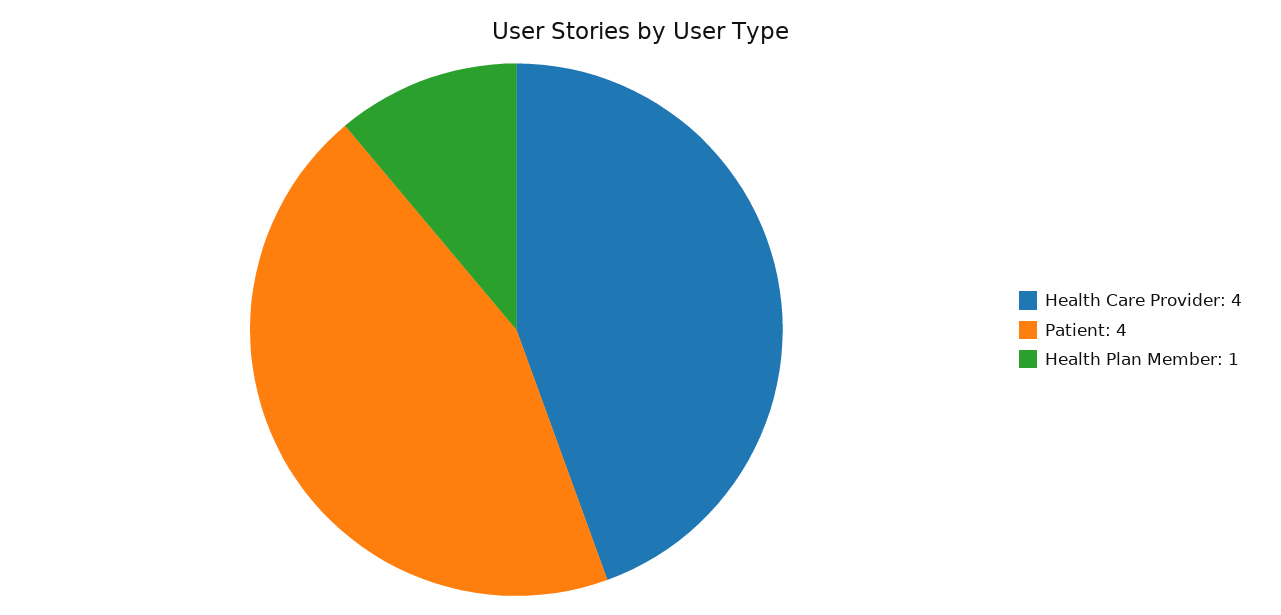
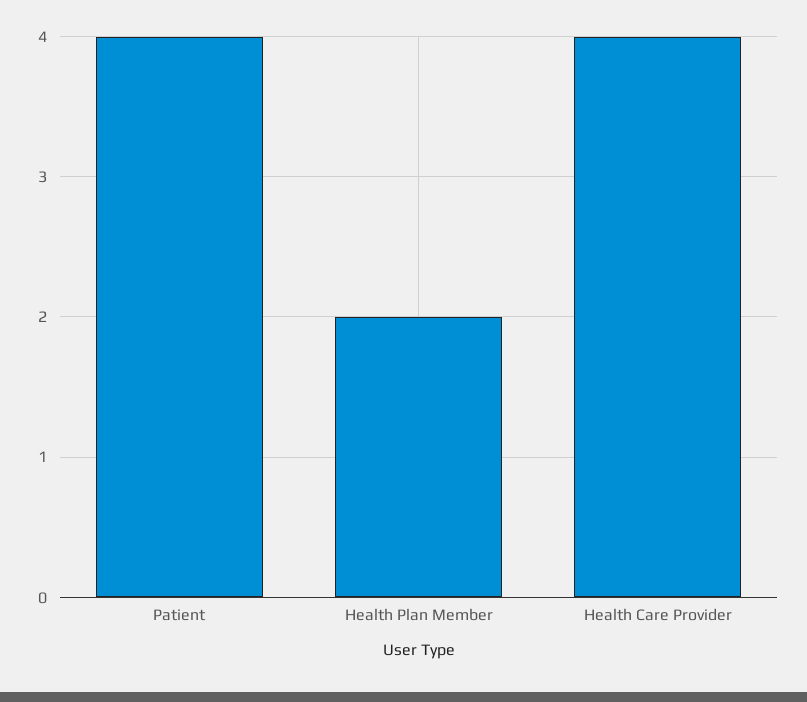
Health Plan Member: 1 -> 2

